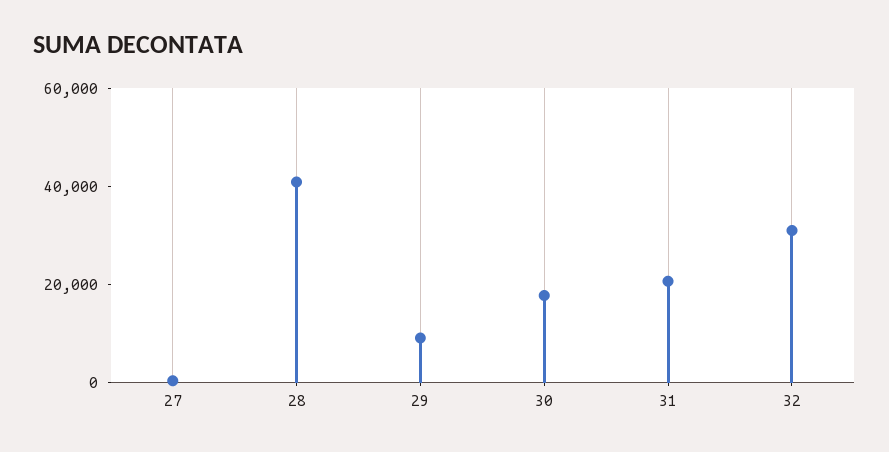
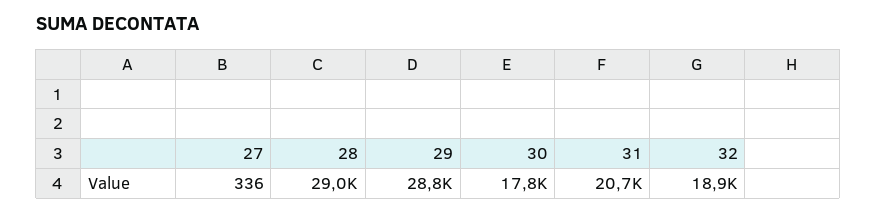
28: 40000 -> 29000
29: 10000 -> 28800
32: 30000 -> 18900

